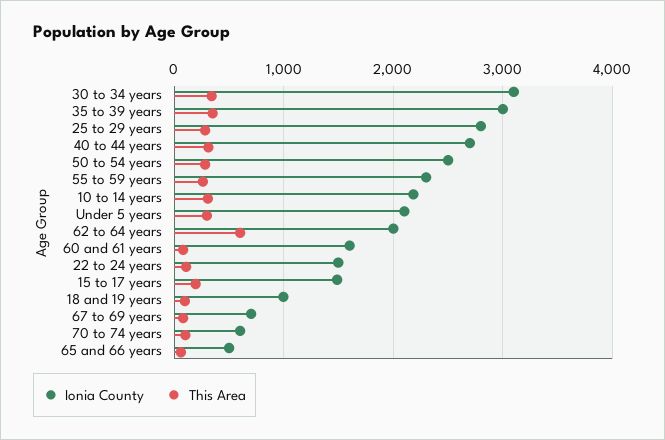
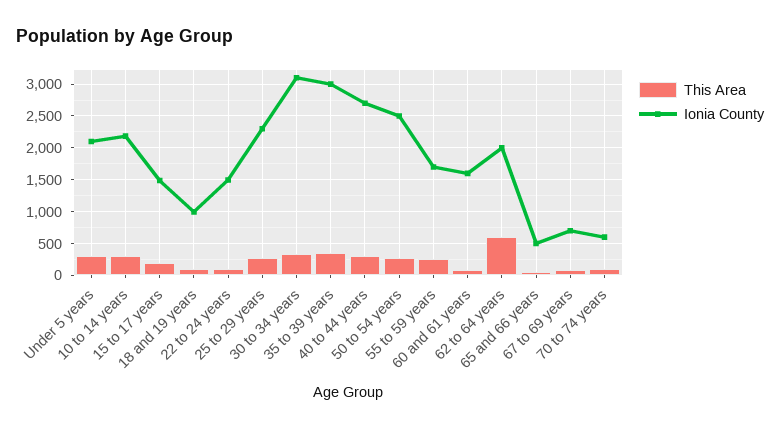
Ionia County, 25 to 29 years: 2800 -> 2300
Ionia County, 55 to 59 years: 2300 -> 1700

